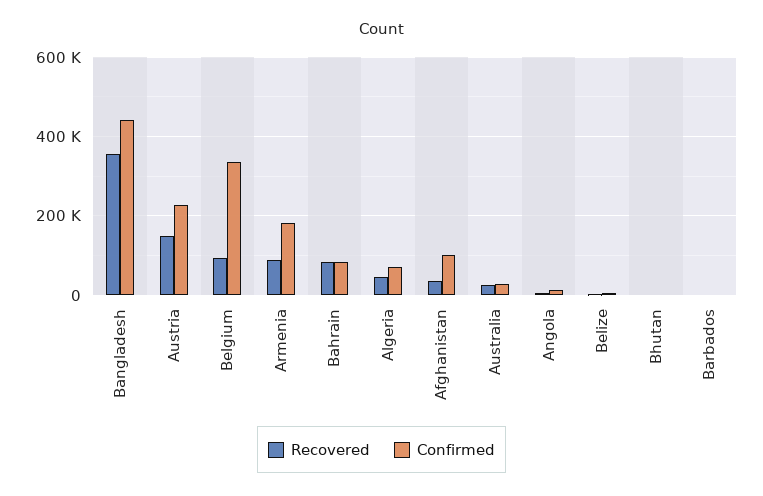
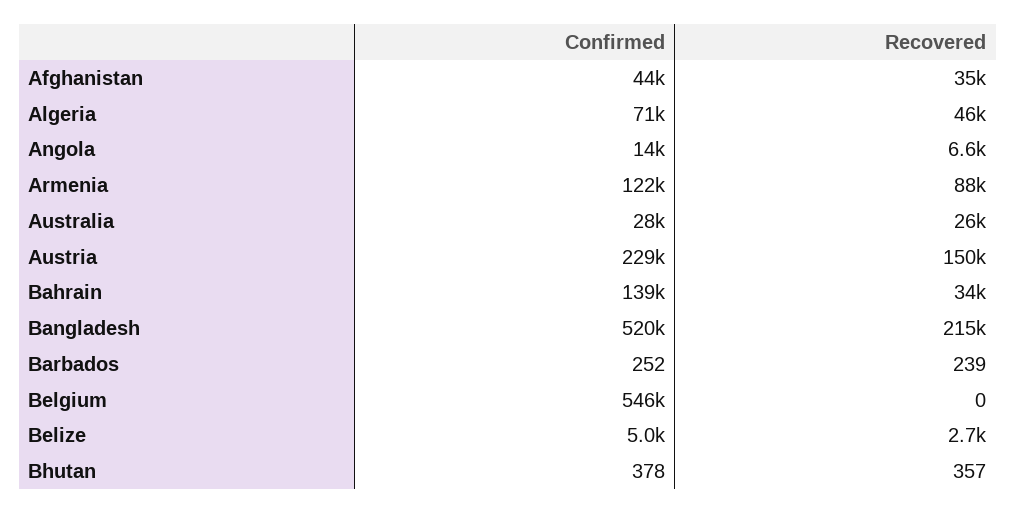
Recovered, Bangladesh: 360000 -> 215000
Confirmed, Bangladesh: 440000 -> 520000
Recovered, Belgium: 100000 -> 0
Confirmed, Belgium: 340000 -> 546000
Confirmed, Armenia: 180000 -> 122000
Recovered, Bahrain: 80000 -> 34000
Confirmed, Bahrain: 80000 -> 139000
Confirmed, Afghanistan: 100000 -> 44000

